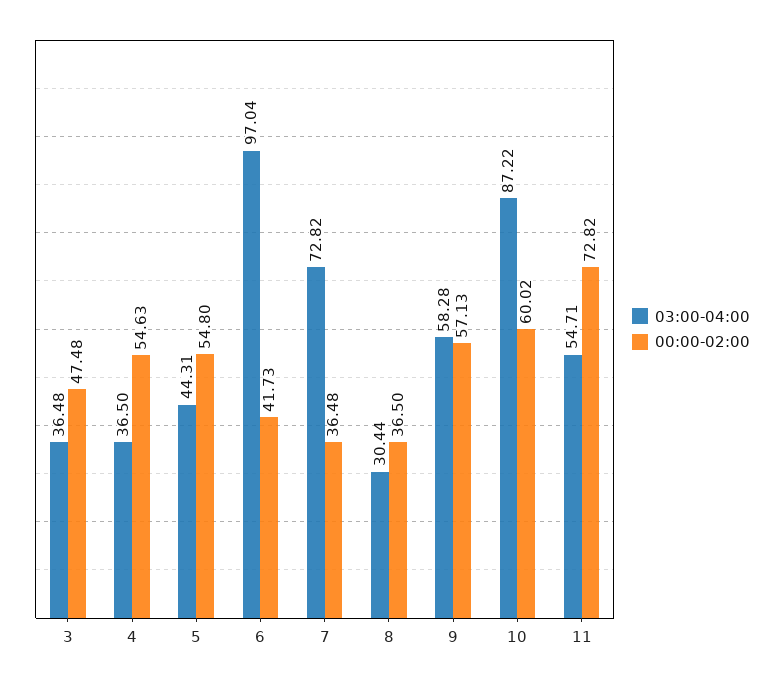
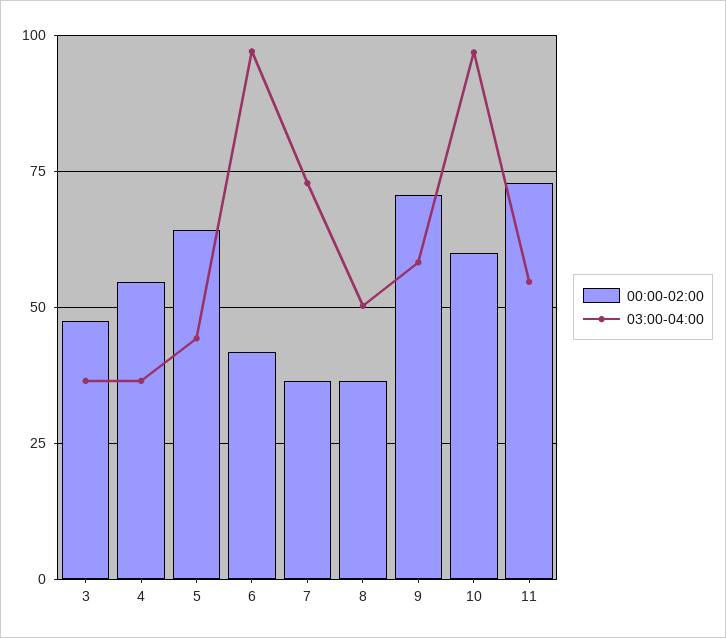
00:00-02:00, 5: 54.8 -> 65
03:00-04:00, 8: 30.44 -> 50
00:00-02:00, 9: 57.13 -> 70
03:00-04:00, 10: 87.22 -> 97.5

